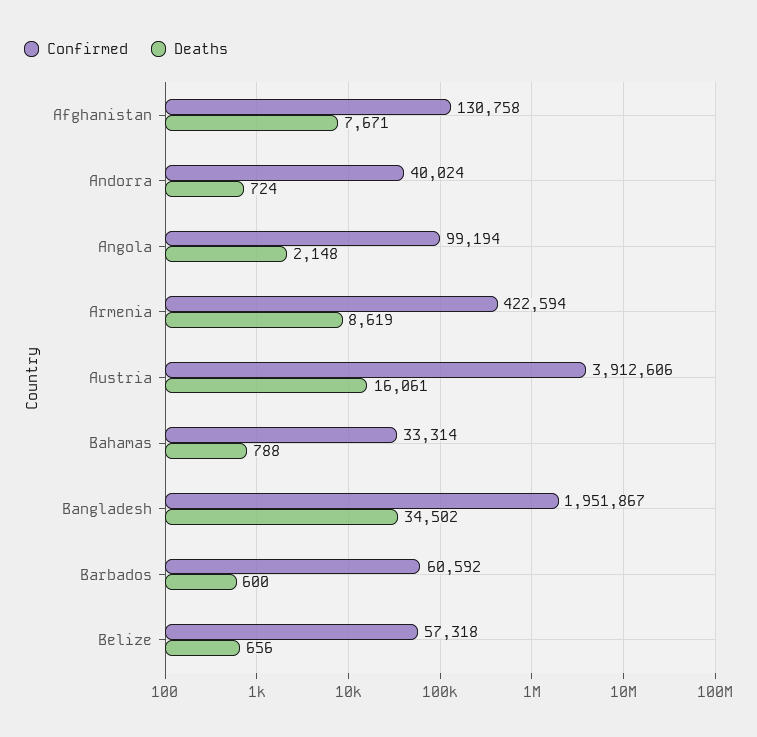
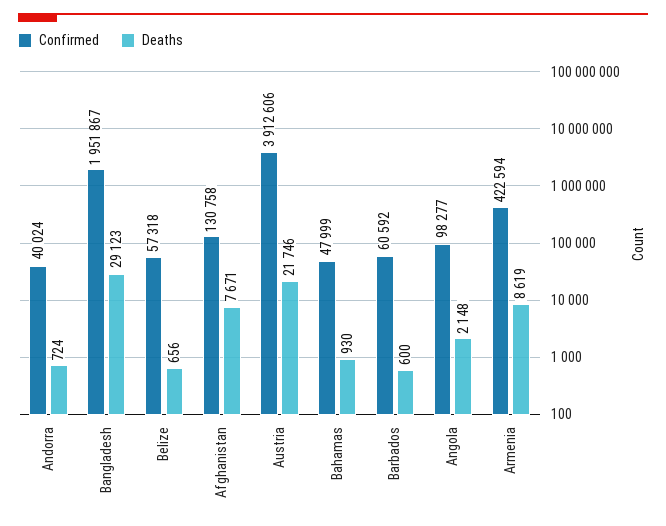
Confirmed, Angola: 99194 -> 98277
Deaths, Austria: 16061 -> 21746
Confirmed, Bahamas: 33314 -> 47999
Deaths, Bahamas: 788 -> 930
Deaths, Bangladesh: 34502 -> 29123

